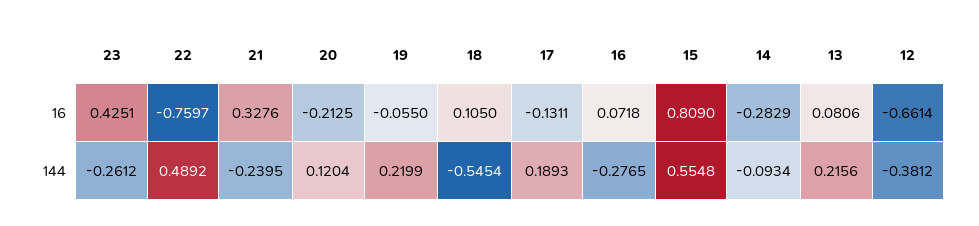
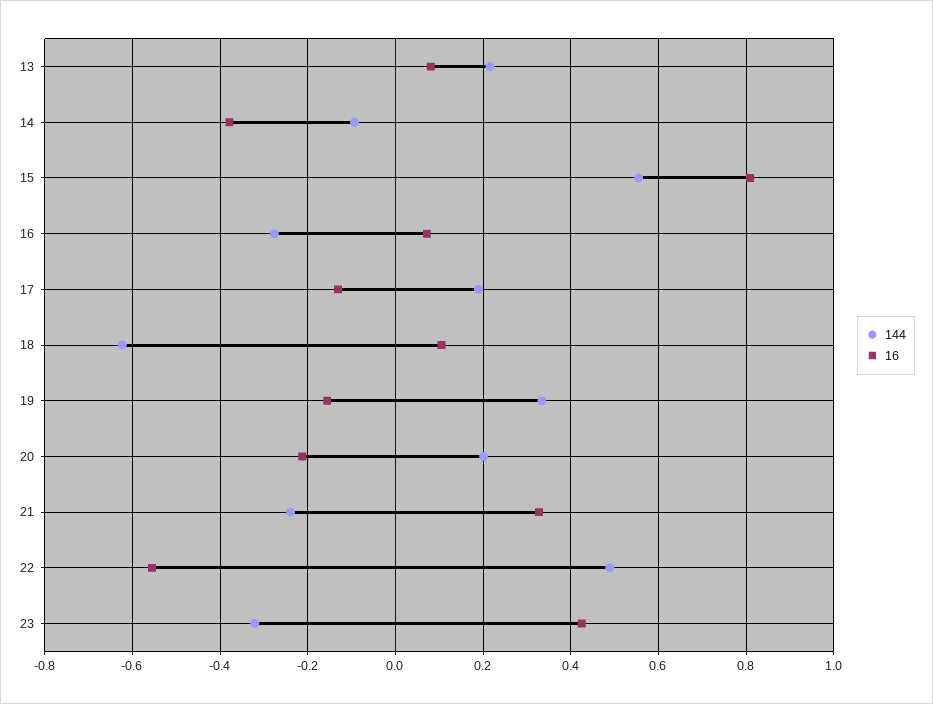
16, 22: -0.7597 -> -0.56
16, 19: -0.055 -> -0.16
16, 14: -0.2829 -> -0.38
16, 12: -0.6614 -> none
144, 23: -0.2612 -> -0.32
144, 20: 0.1204 -> 0.2
144, 19: 0.2199 -> 0.34
144, 18: -0.5454 -> -0.62
144, 12: -0.3812 -> none

